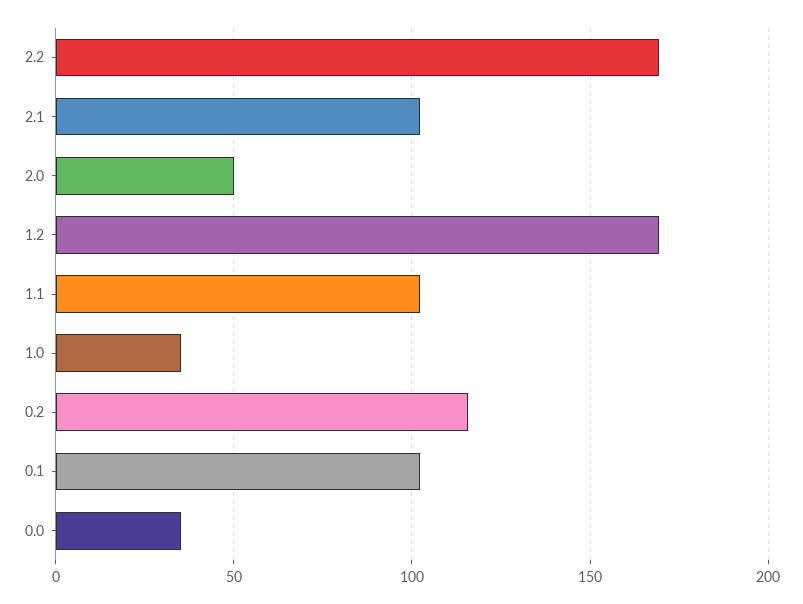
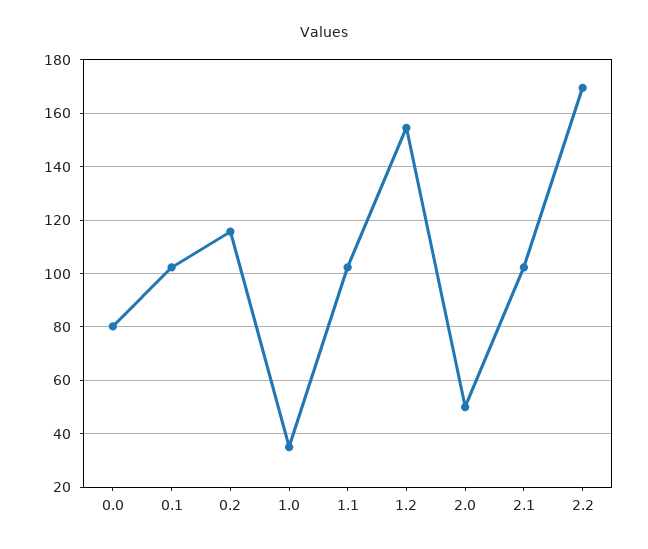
1.2: 170 -> 155
0.0: 35 -> 80

